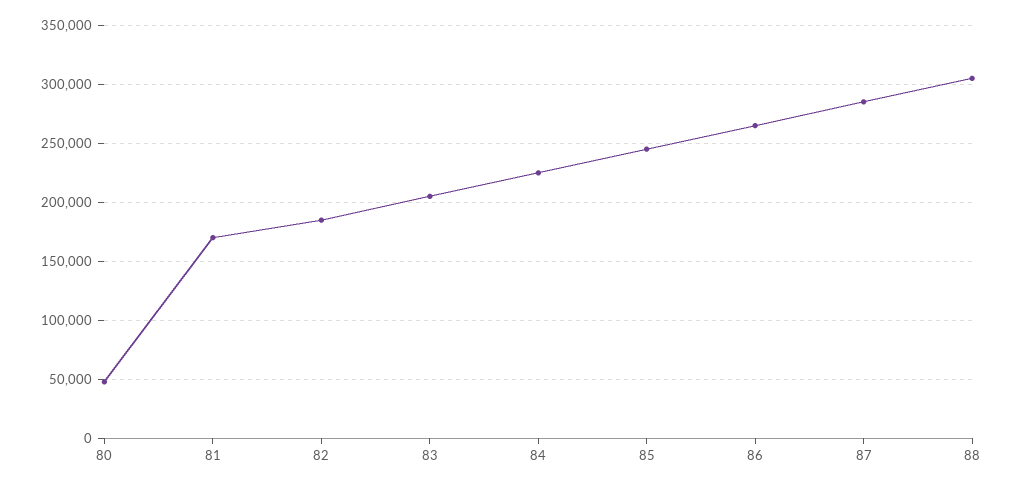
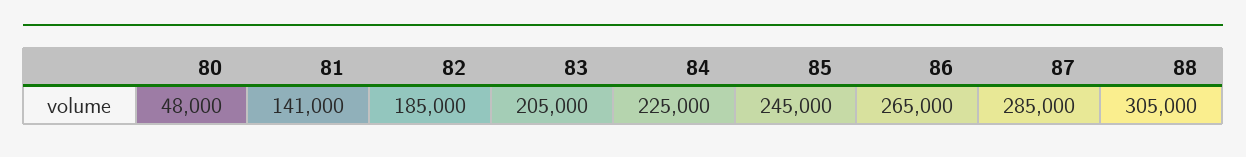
81: 170000 -> 141000

